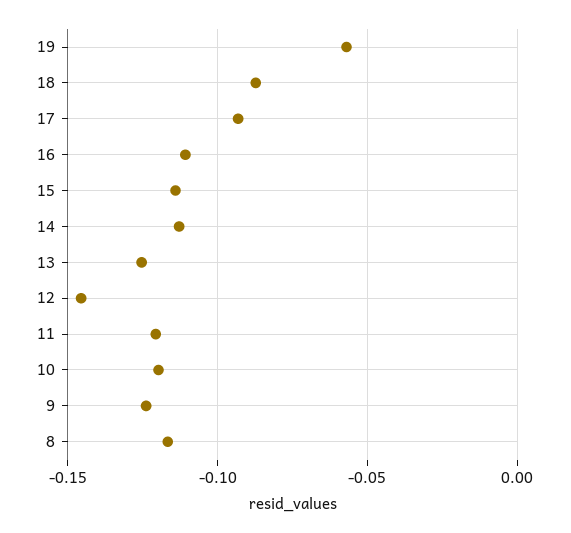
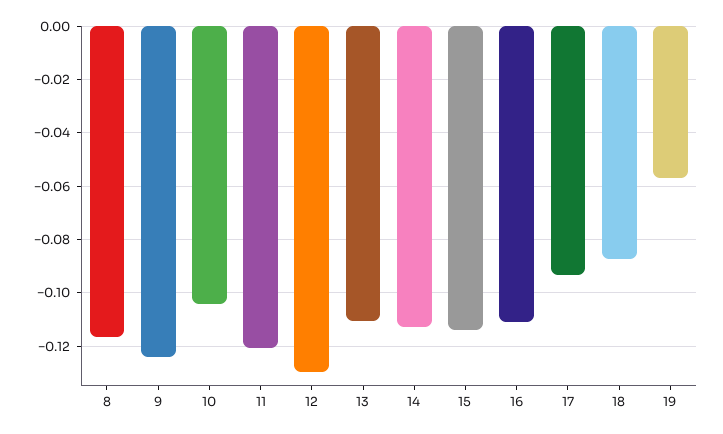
13: -0.125 -> -0.11
12: -0.145 -> -0.13
10: -0.12 -> -0.105

